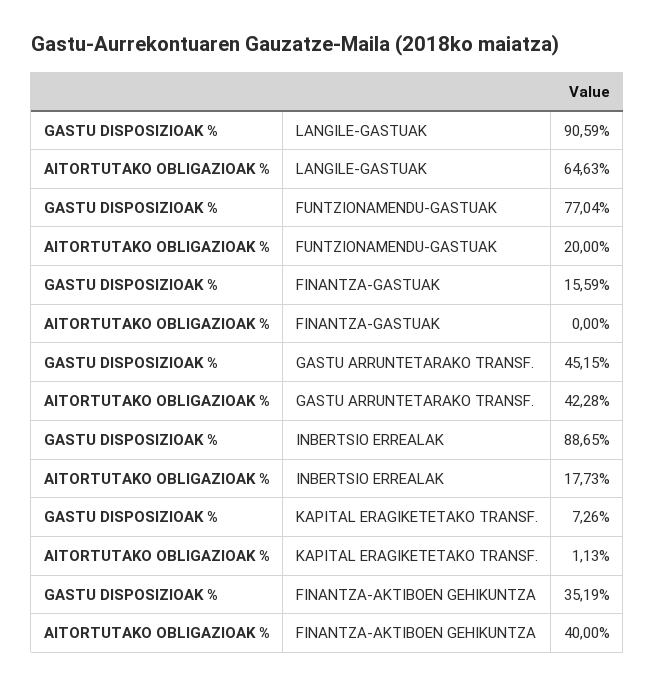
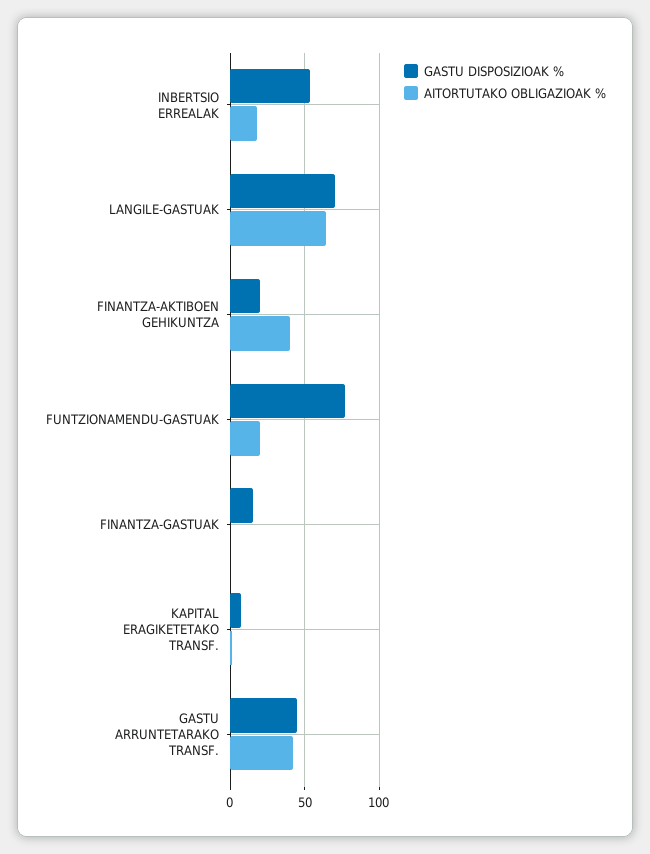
GASTU DISPOSIZIOAK %, LANGILE-GASTUAK: 90.59 -> 70
GASTU DISPOSIZIOAK %, INBERTSIO ERREALAK: 88.65 -> 55
GASTU DISPOSIZIOAK %, FINANTZA-AKTIBOEN GEHIKUNTZA: 35.19 -> 20

